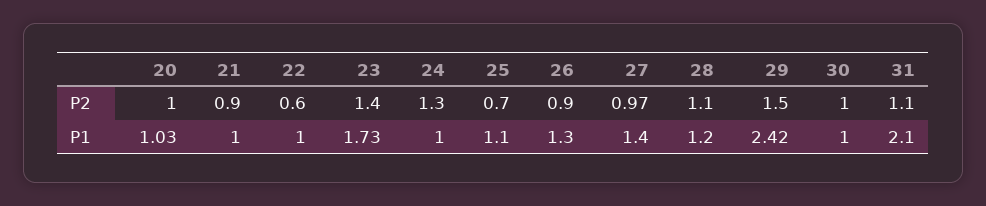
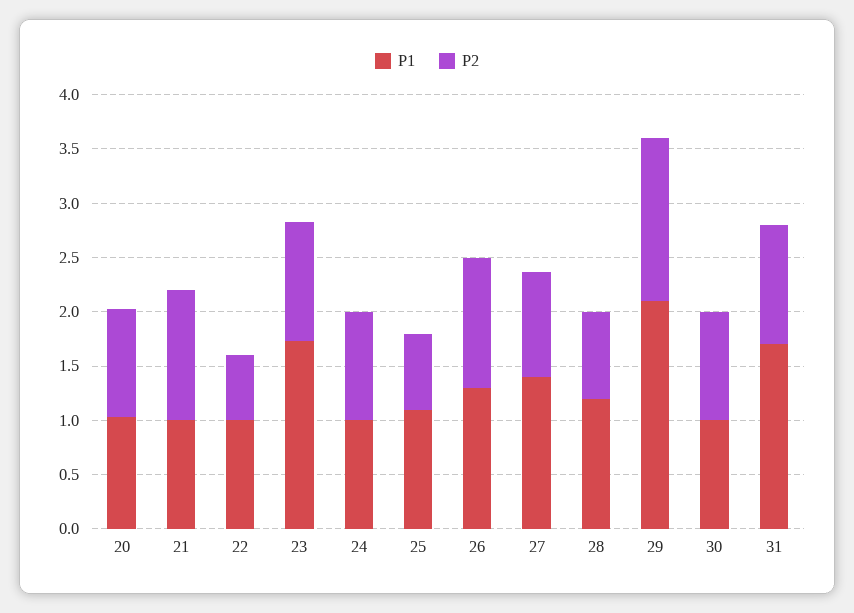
P2, 21: 0.9 -> 1.2
P2, 23: 1.4 -> 1.1
P2, 24: 1.3 -> 1
P2, 26: 0.9 -> 1.2
P2, 28: 1.1 -> 0.8
P1, 29: 2.42 -> 2.1
P1, 31: 2.1 -> 1.7

